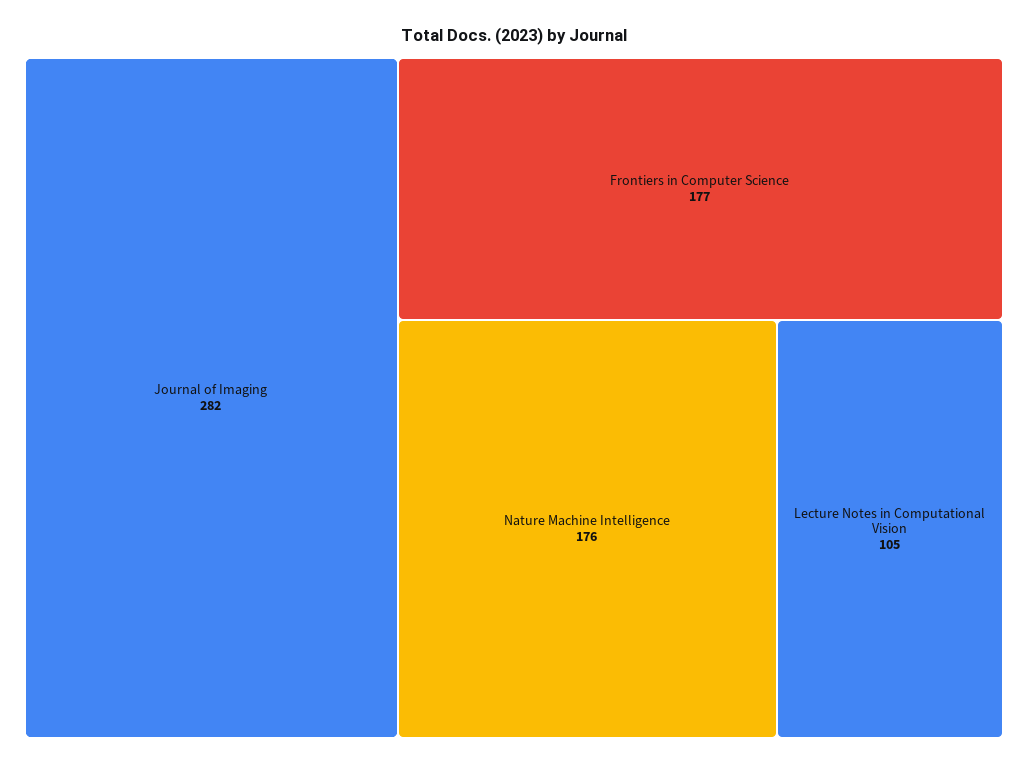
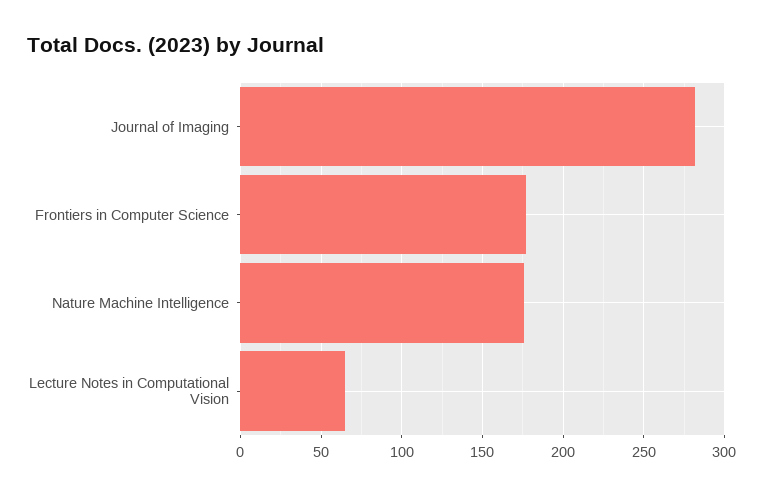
Lecture Notes in Computational Vision: 105 -> 65

